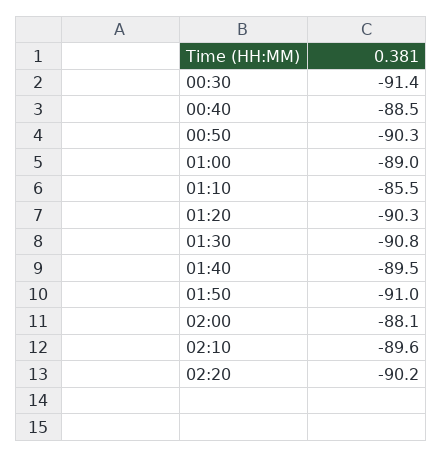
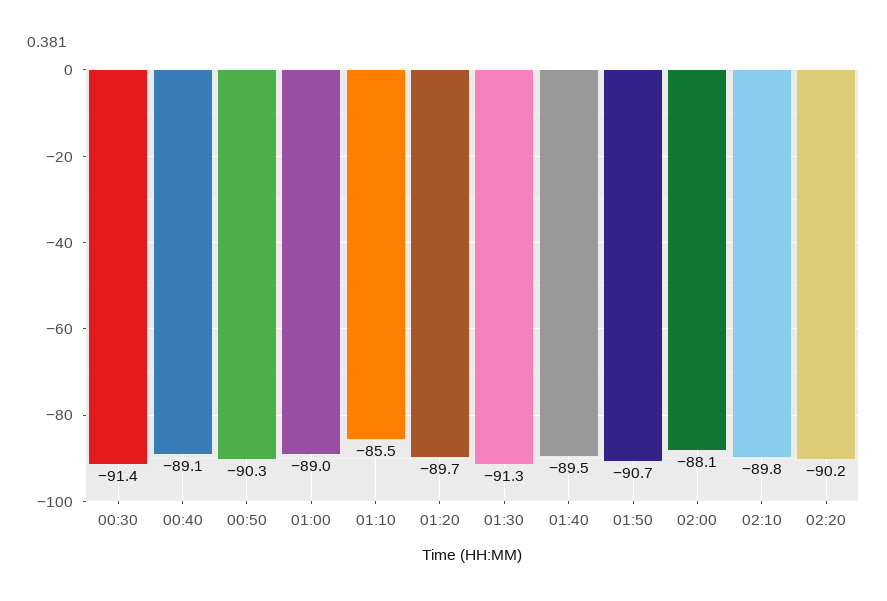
00:40: -88.5 -> -89.1
01:20: -90.3 -> -89.7
01:30: -90.8 -> -91.3
01:50: -91 -> -90.7
02:10: -89.6 -> -89.8

